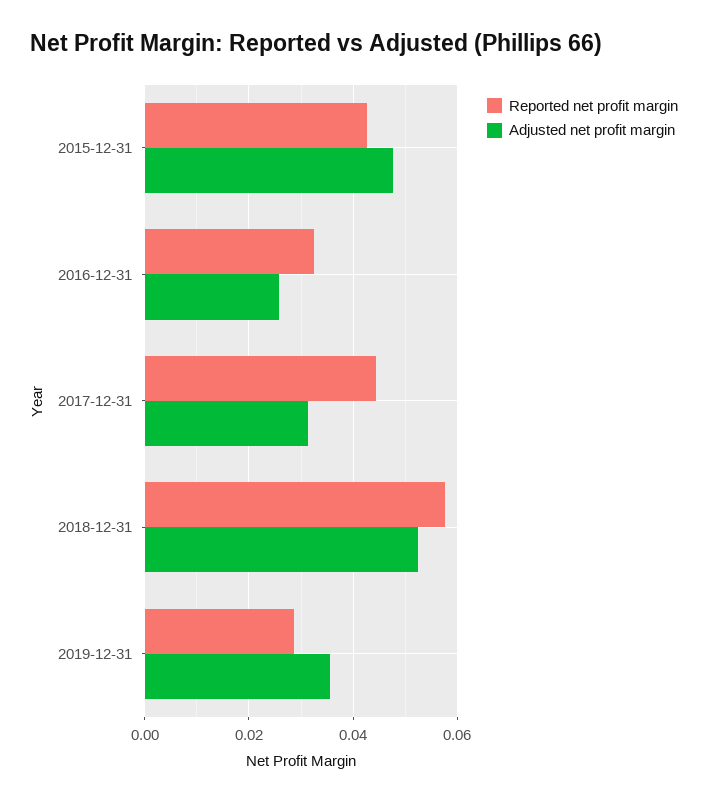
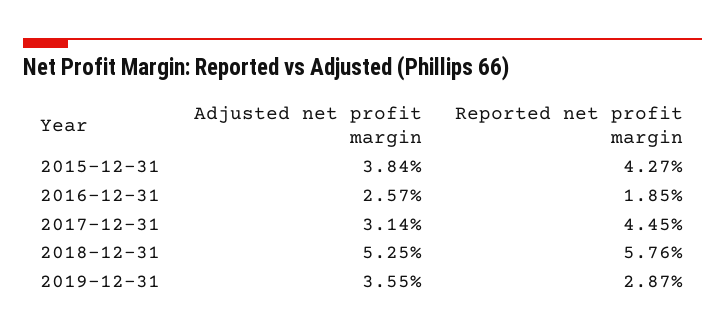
Adjusted net profit margin, 2015-12-31: 0.048 -> 0.0384
Reported net profit margin, 2016-12-31: 0.032 -> 0.0185

